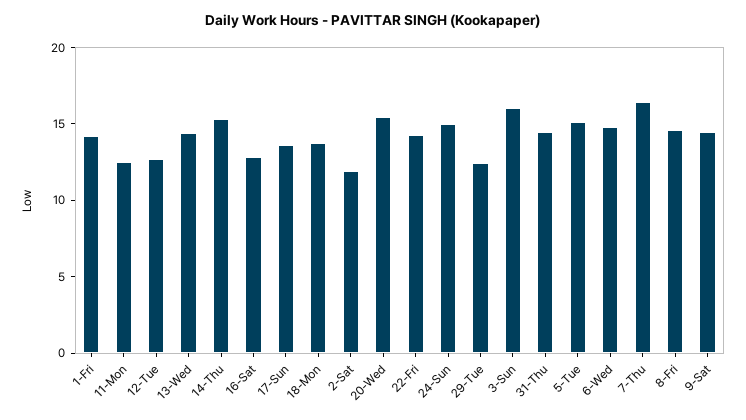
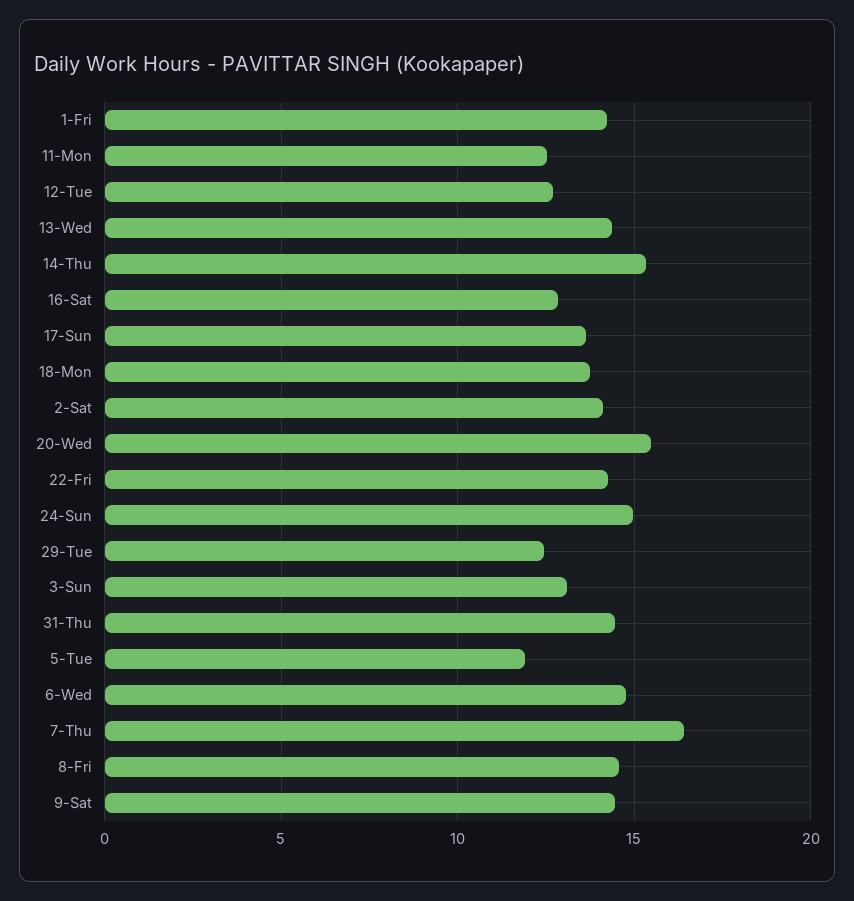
2-Sat: 12 -> 14
3-Sun: 16 -> 13
5-Tue: 15 -> 12

